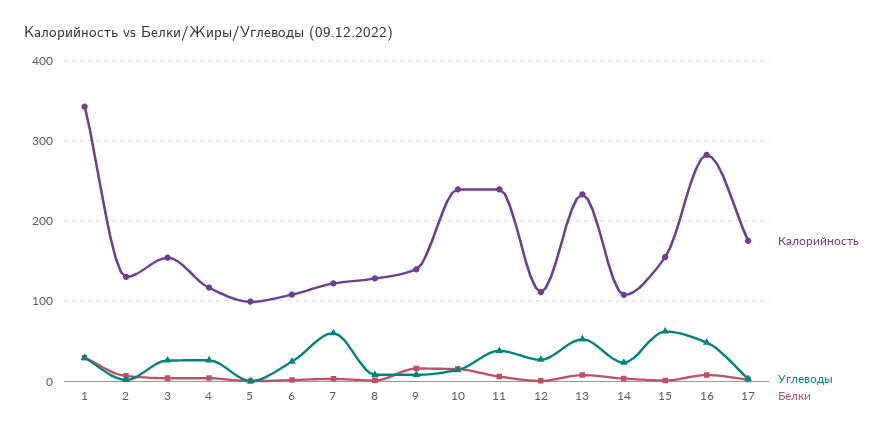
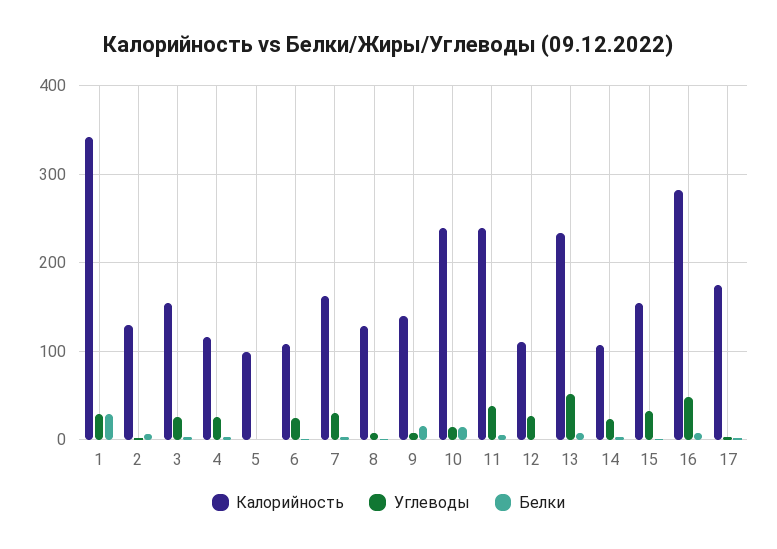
Калорийность, 7: 120 -> 160
Углеводы, 7: 60 -> 30
Углеводы, 15: 60 -> 30

